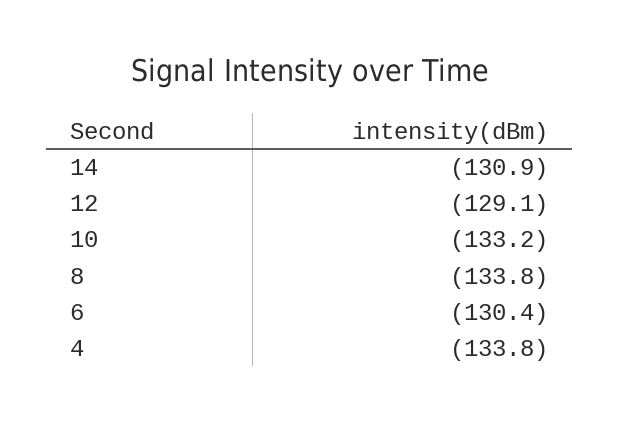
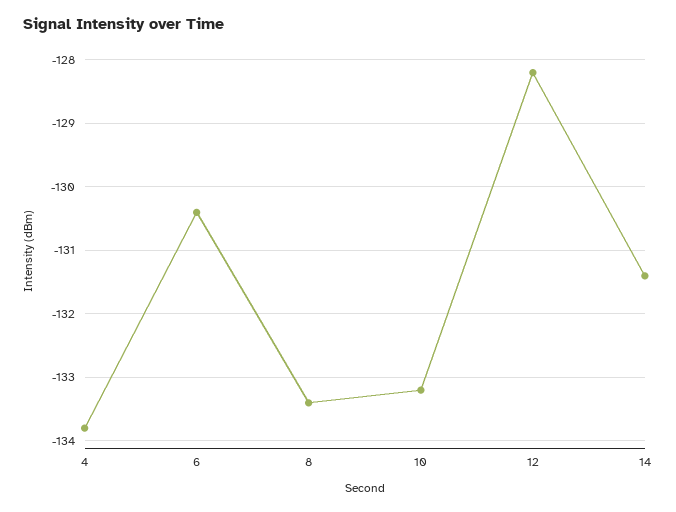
14: -130.9 -> -131.4
12: -129.1 -> -128.2
8: -133.8 -> -133.4

